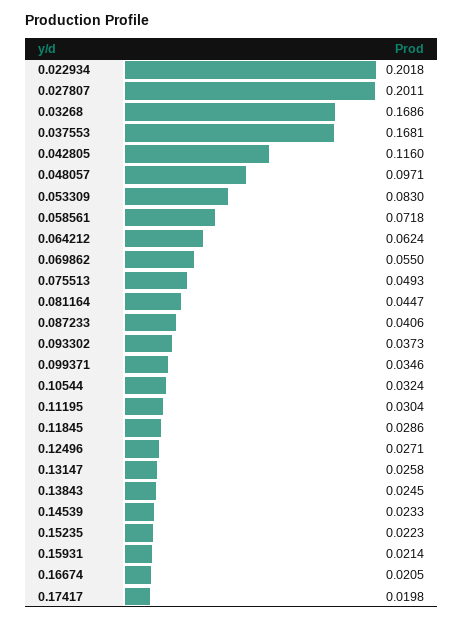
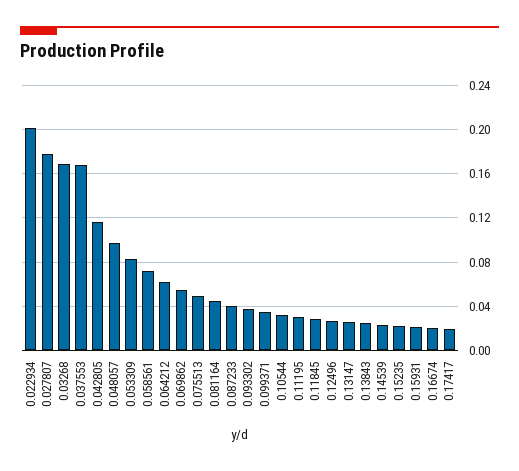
0.027807: 0.2011 -> 0.18

